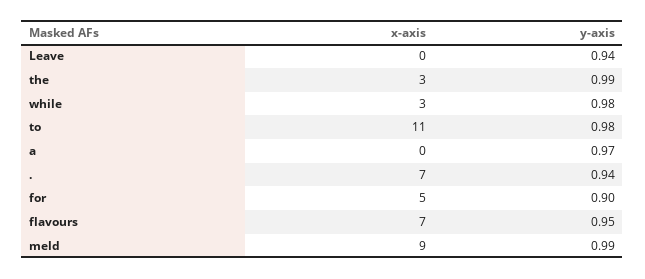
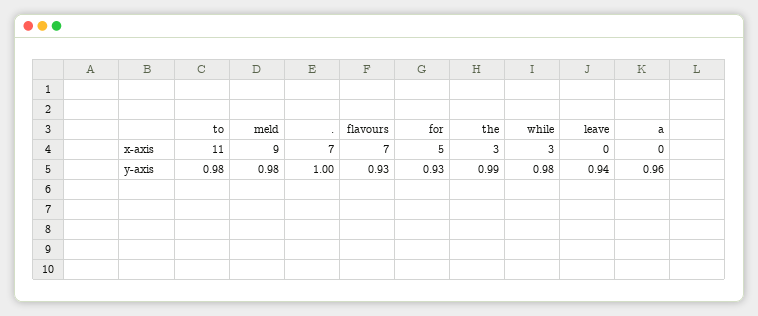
y-axis, a: 0.97 -> 0.96
y-axis, .: 0.94 -> 1
y-axis, for: 0.9 -> 0.93
y-axis, flavours: 0.95 -> 0.93
y-axis, meld: 0.99 -> 0.98

